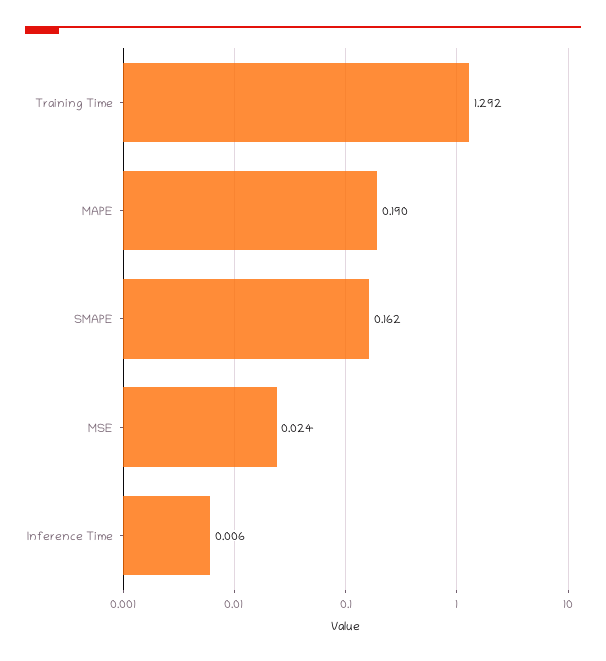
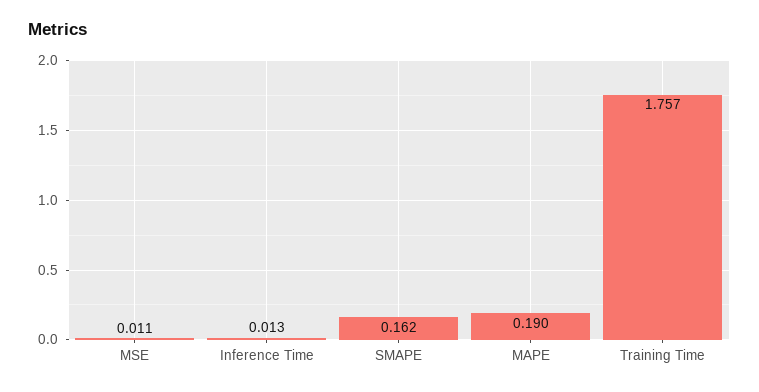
Training Time: 1.292 -> 1.757
MSE: 0.024 -> 0.011
Inference Time: 0.006 -> 0.013

